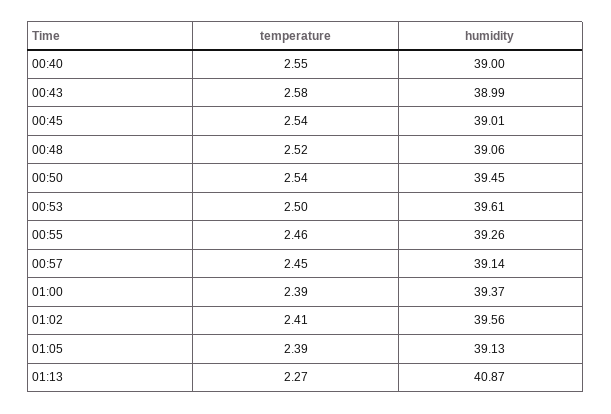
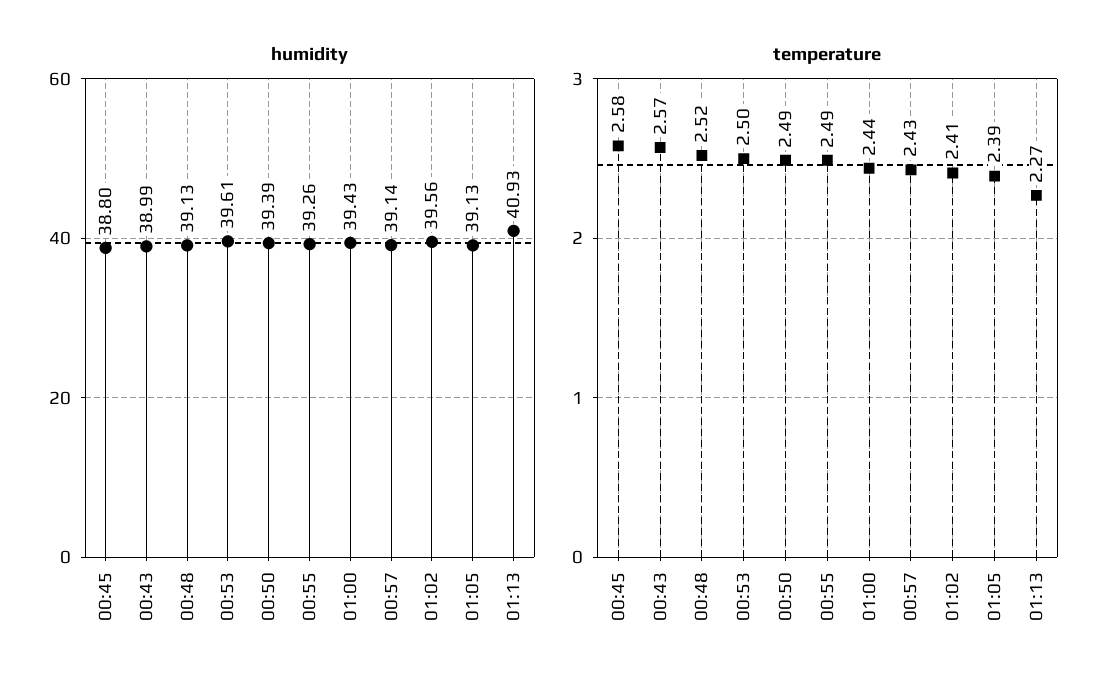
temperature, 00:40: 2.55 -> none
humidity, 00:40: 39 -> none
temperature, 00:43: 2.58 -> 2.57
temperature, 00:45: 2.54 -> 2.58
humidity, 00:45: 39.01 -> 38.8
humidity, 00:48: 39.06 -> 39.13
temperature, 00:50: 2.54 -> 2.49
humidity, 00:50: 39.45 -> 39.39
temperature, 00:55: 2.46 -> 2.49
temperature, 00:57: 2.45 -> 2.43
temperature, 01:00: 2.39 -> 2.44
humidity, 01:00: 39.37 -> 39.43
humidity, 01:13: 40.87 -> 40.93

